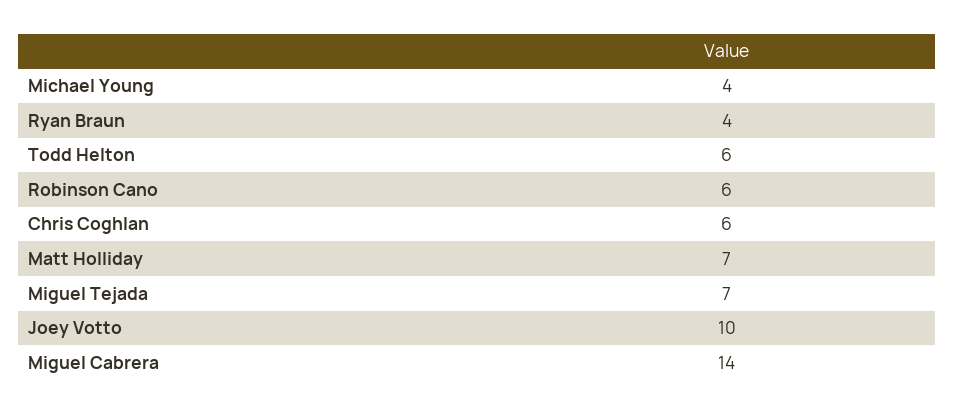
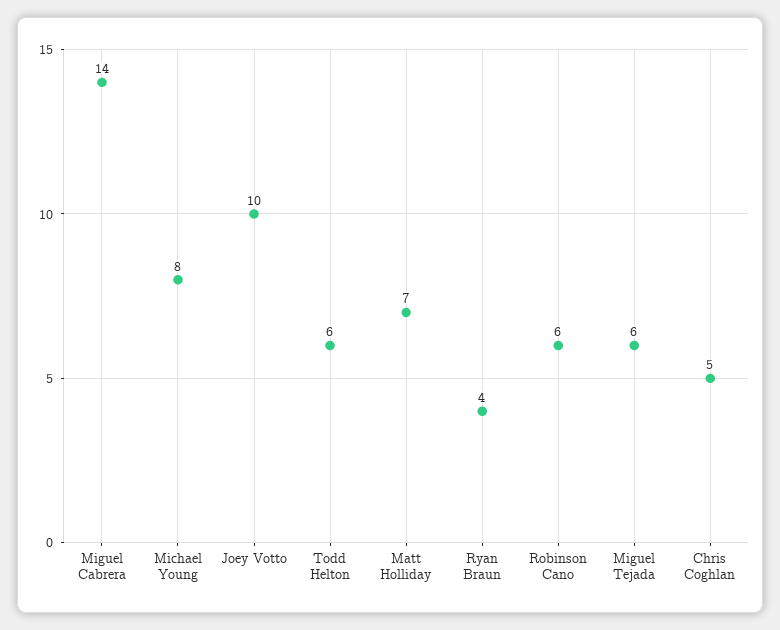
Michael Young: 4 -> 8
Chris Coghlan: 6 -> 5
Miguel Tejada: 7 -> 6

